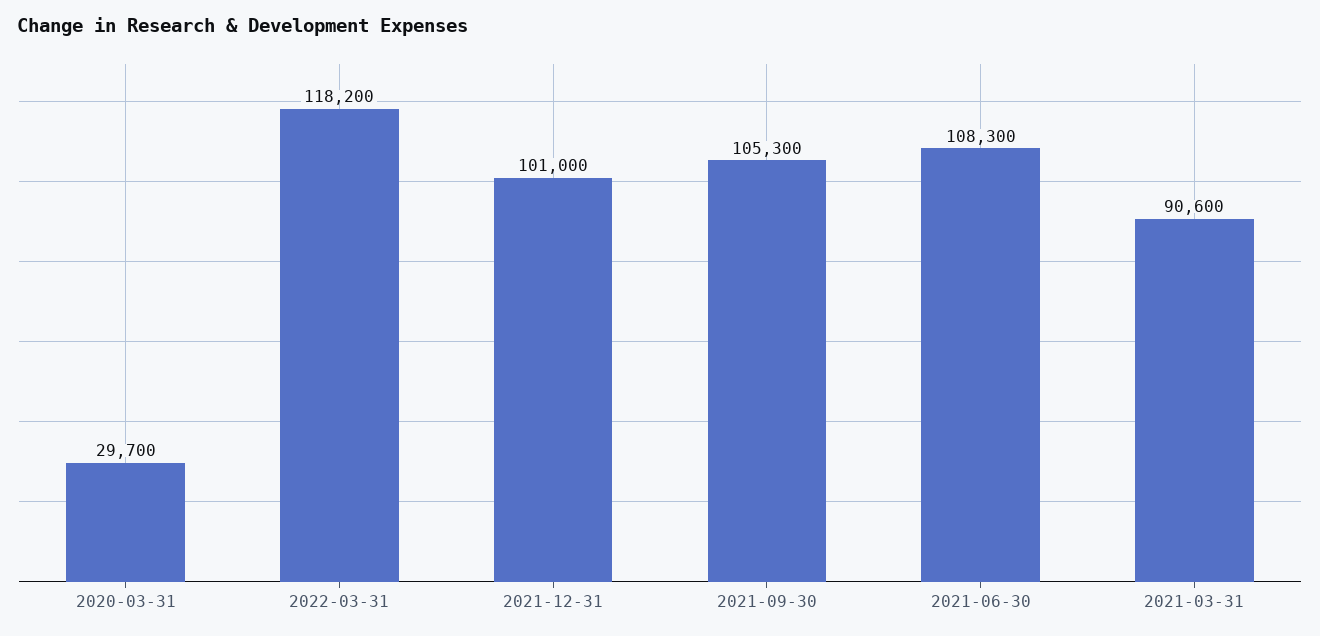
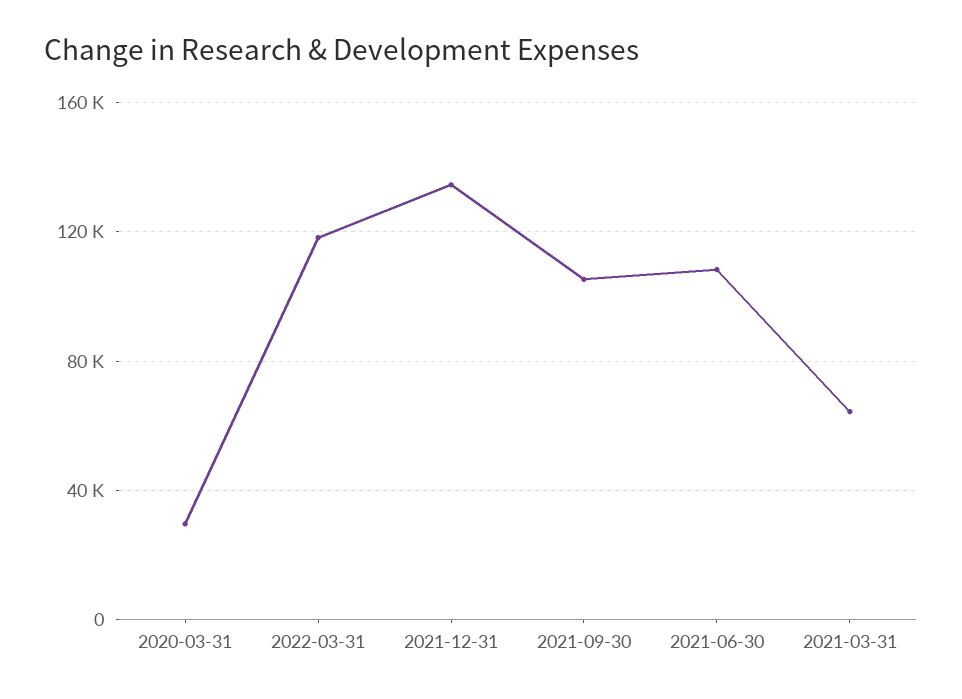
2021-12-31: 101000 -> 135000
2021-03-31: 90600 -> 65000

